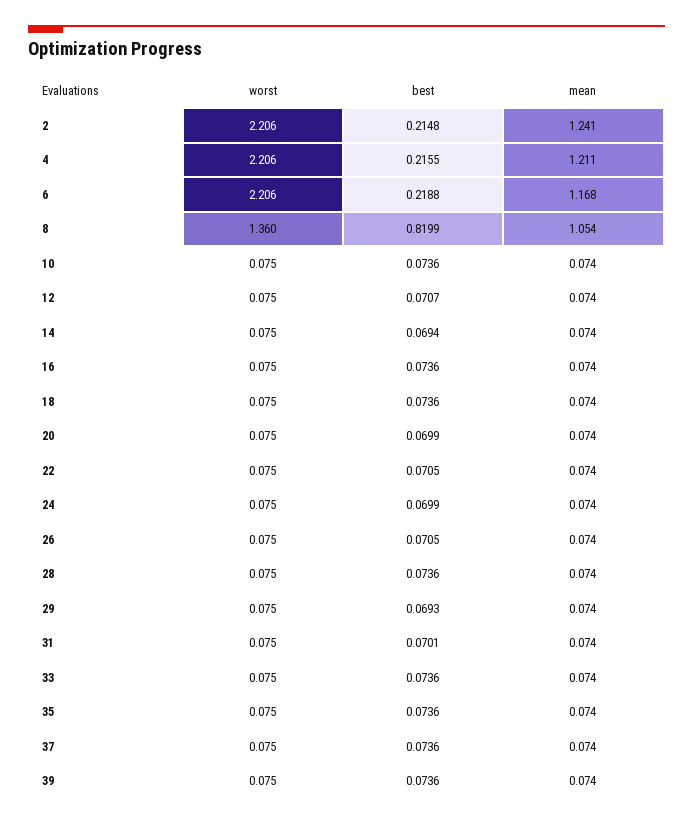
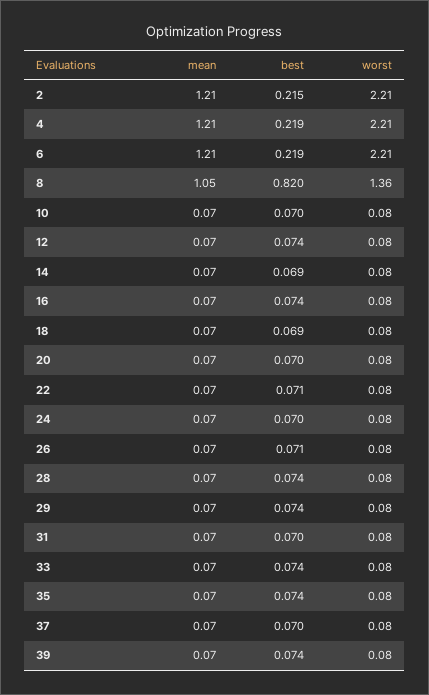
mean, 2: 1.241 -> 1.21
best, 4: 0.2155 -> 0.219
mean, 6: 1.168 -> 1.21
best, 10: 0.0736 -> 0.07
best, 12: 0.0707 -> 0.074
best, 18: 0.0736 -> 0.069
best, 29: 0.0693 -> 0.074
best, 37: 0.0736 -> 0.07

